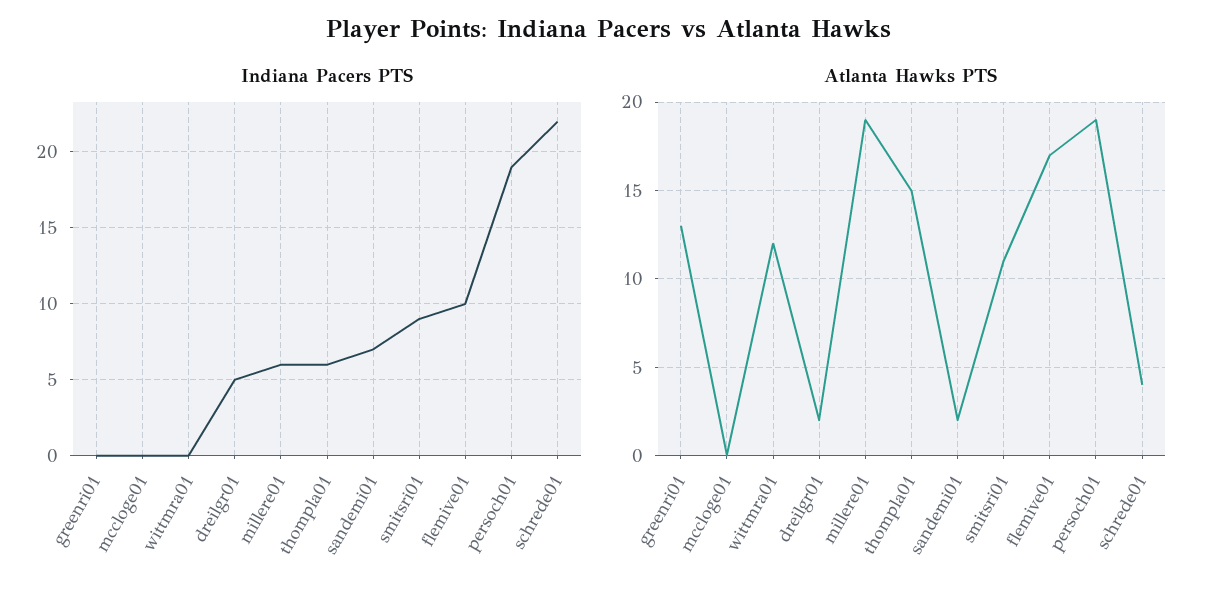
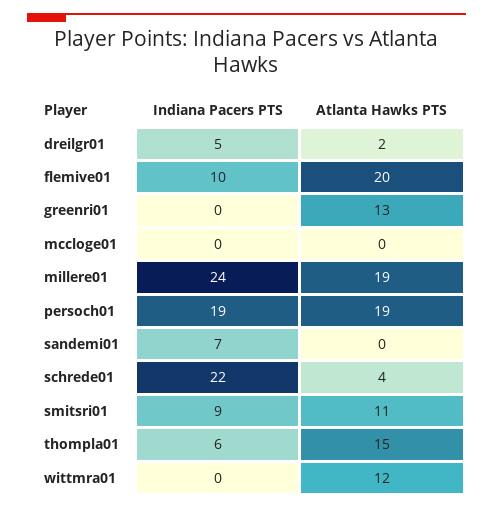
Indiana Pacers PTS, millere01: 6 -> 24
Atlanta Hawks PTS, sandemi01: 2 -> 0
Atlanta Hawks PTS, flemive01: 17 -> 20

